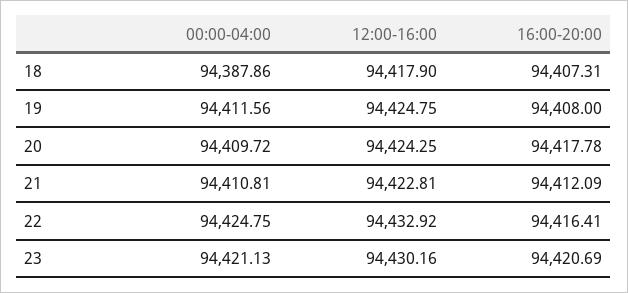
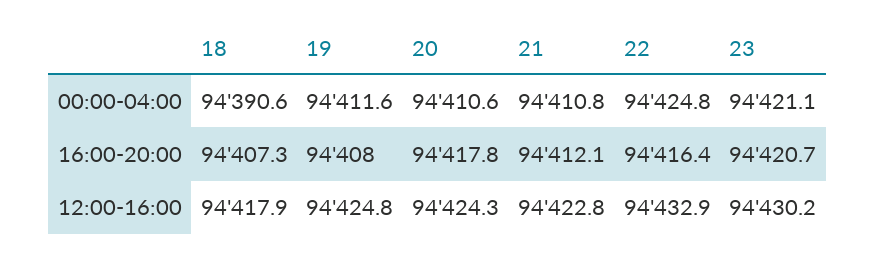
00:00-04:00, 18: 94387.86 -> 94390.6
00:00-04:00, 20: 94409.72 -> 94410.6

